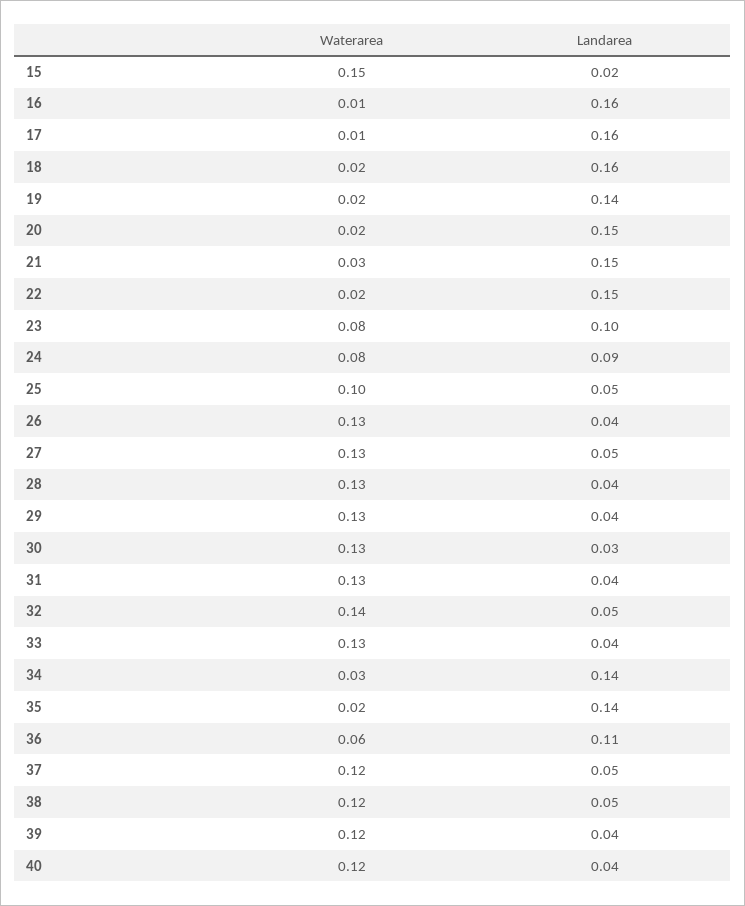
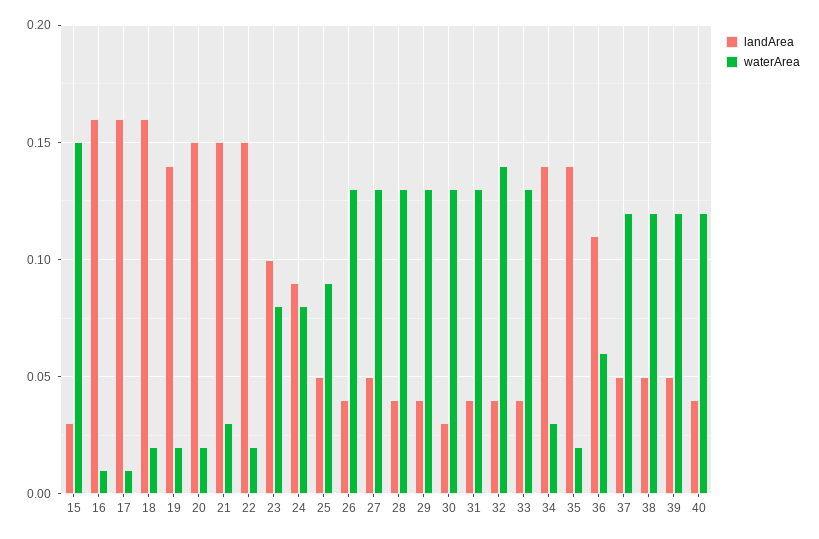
Landarea, 15: 0.02 -> 0.03
Waterarea, 25: 0.1 -> 0.09
Landarea, 32: 0.05 -> 0.04
Landarea, 39: 0.04 -> 0.05

